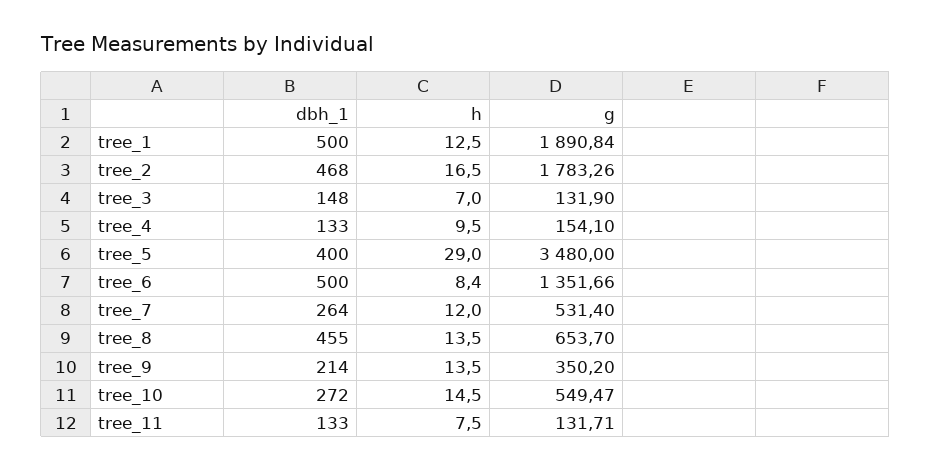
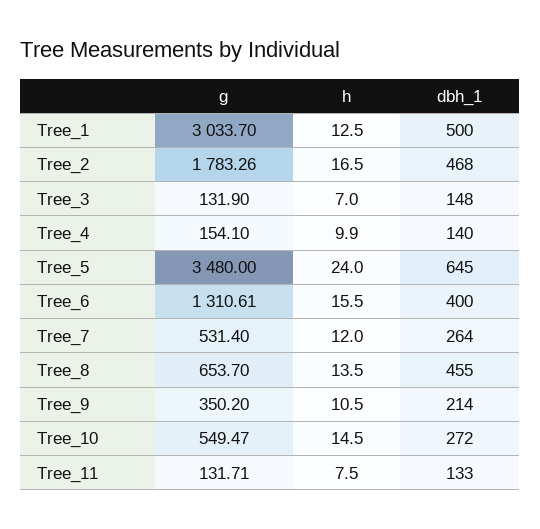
g, tree_1: 1890.84 -> 3033.7
dbh_1, tree_4: 133 -> 140
h, tree_4: 9.5 -> 9.9
dbh_1, tree_5: 400 -> 645
h, tree_5: 29 -> 24
dbh_1, tree_6: 500 -> 400
h, tree_6: 8.4 -> 15.5
g, tree_6: 1351.66 -> 1310.61
h, tree_9: 13.5 -> 10.5

